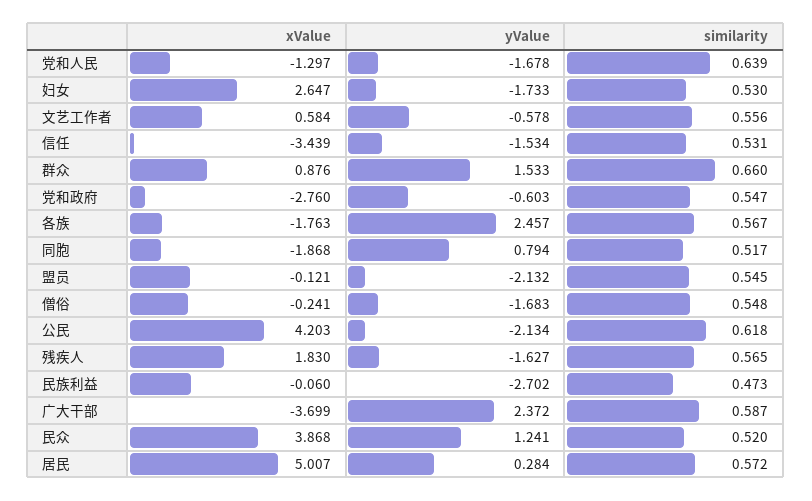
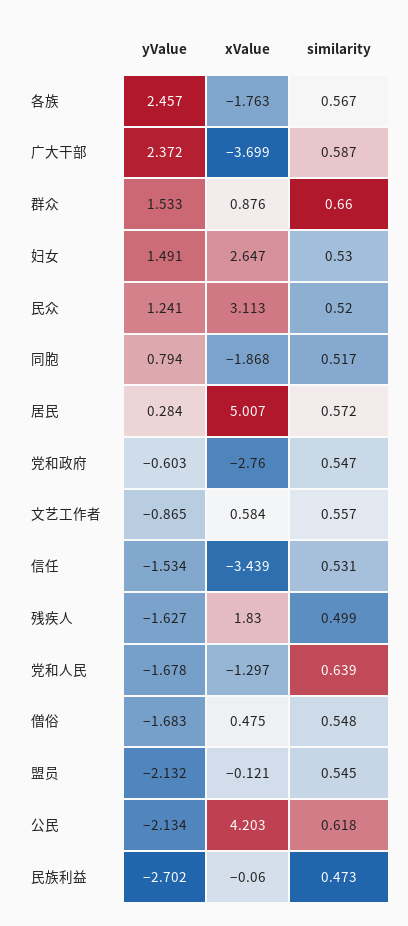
yValue, 妇女: -1.733 -> 1.491
yValue, 文艺工作者: -0.578 -> -0.865
similarity, 文艺工作者: 0.556 -> 0.557
xValue, 僧俗: -0.241 -> 0.475
similarity, 残疾人: 0.565 -> 0.499
xValue, 民众: 3.868 -> 3.113

